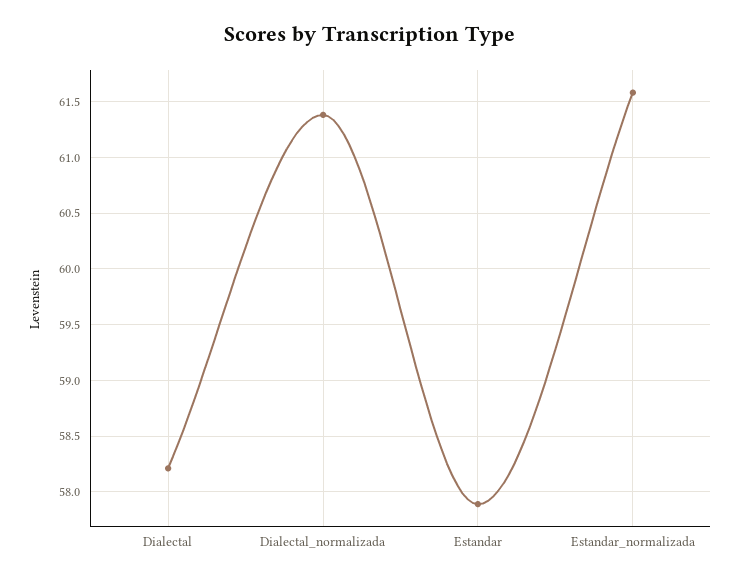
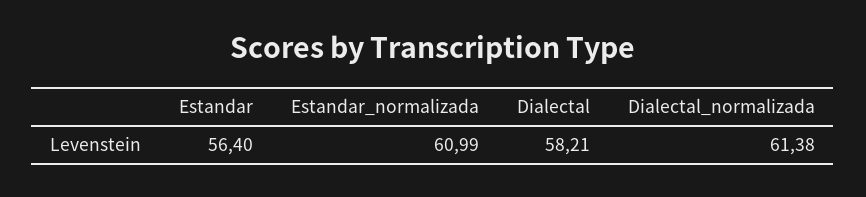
Estandar: 57.9 -> 56.4
Estandar_normalizada: 61.6 -> 60.99

